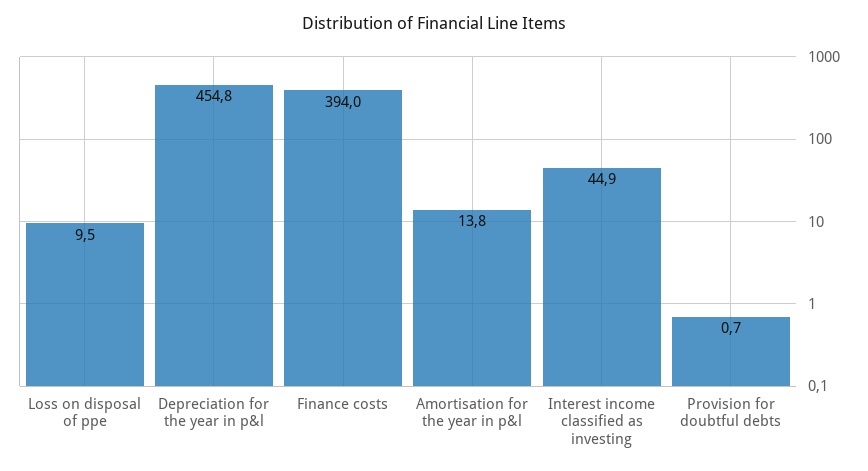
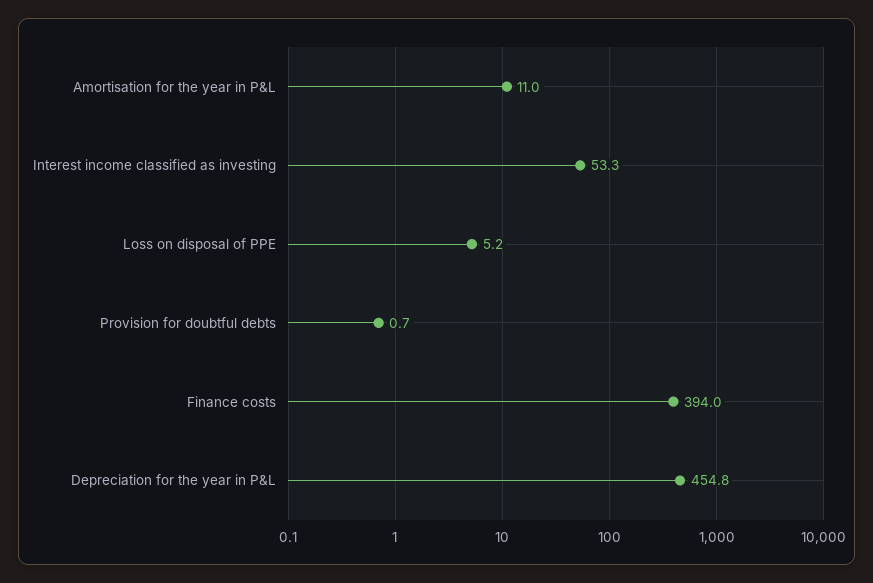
Loss on disposal of ppe: 9.5 -> 5.2
Amortisation for the year in p&l: 13.8 -> 11
Interest income classified as investing: 44.9 -> 53.3

